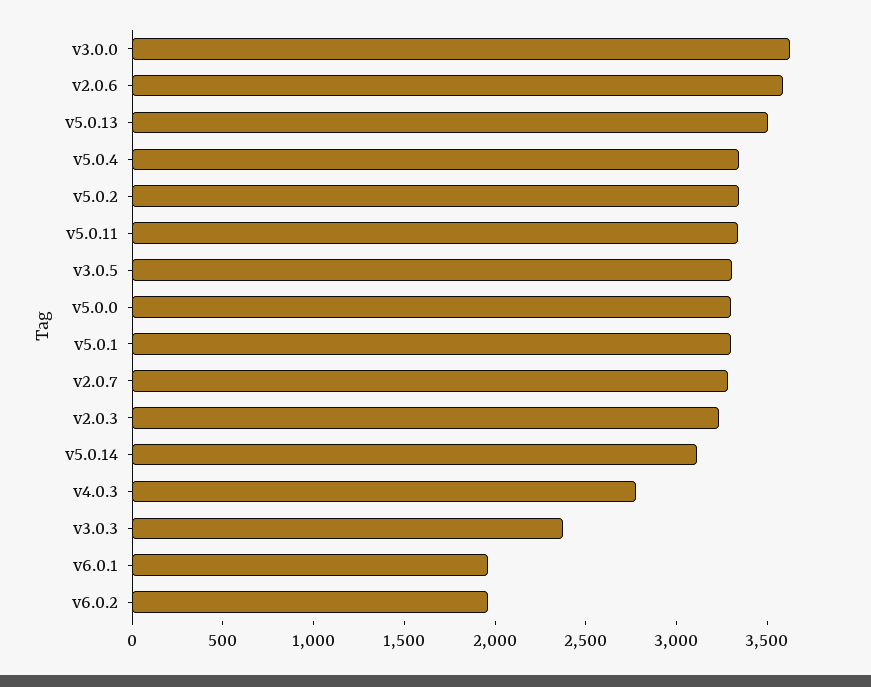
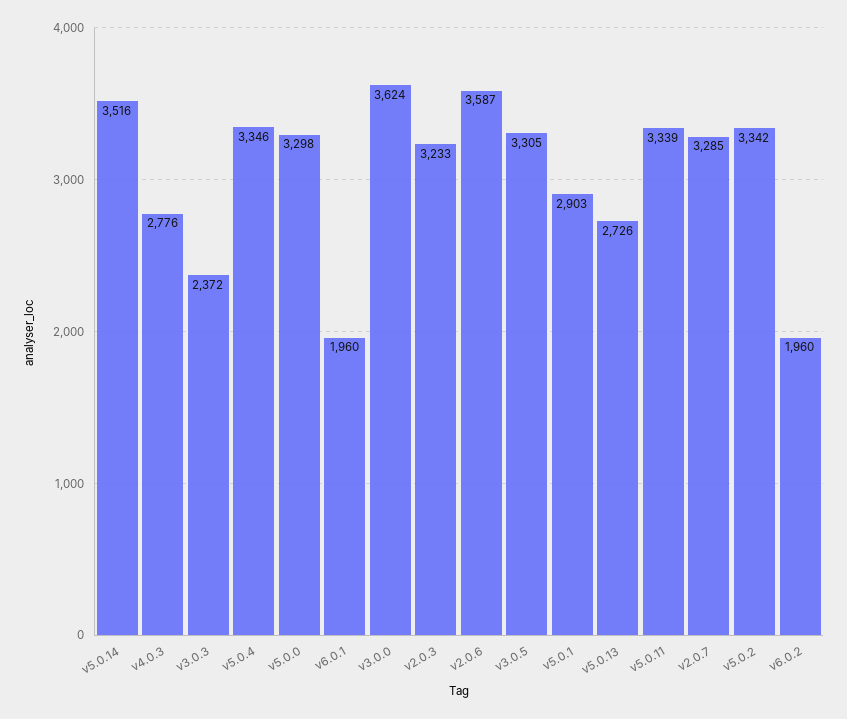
v5.0.13: 3500 -> 2726
v5.0.1: 3300 -> 2903
v5.0.14: 3100 -> 3516

